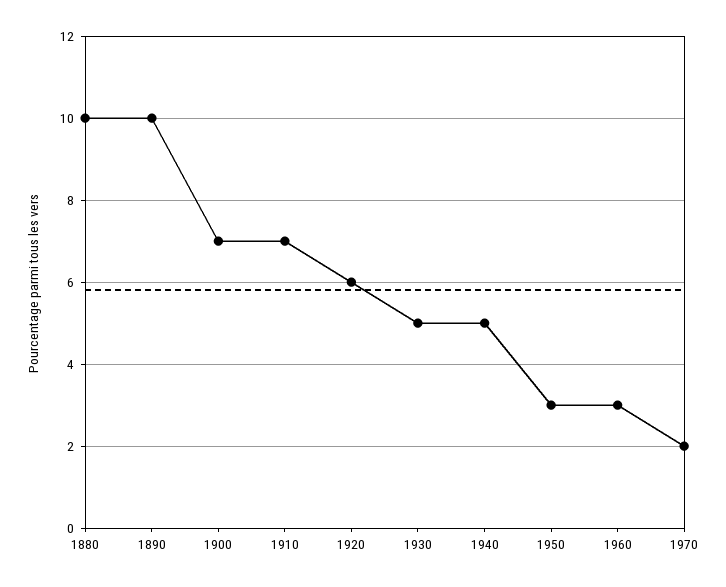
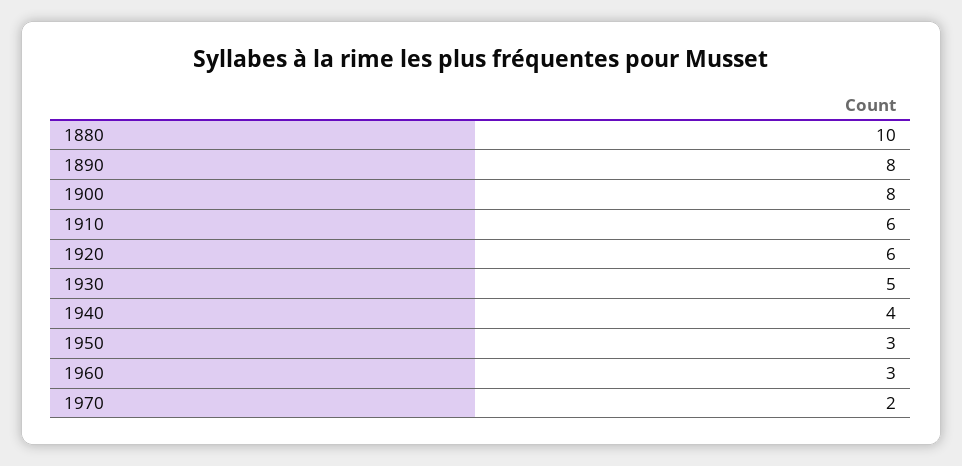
1890: 10 -> 8
1900: 7 -> 8
1910: 7 -> 6
1940: 5 -> 4

